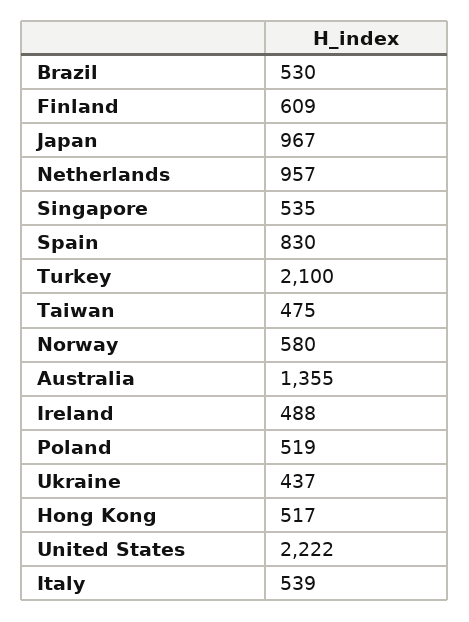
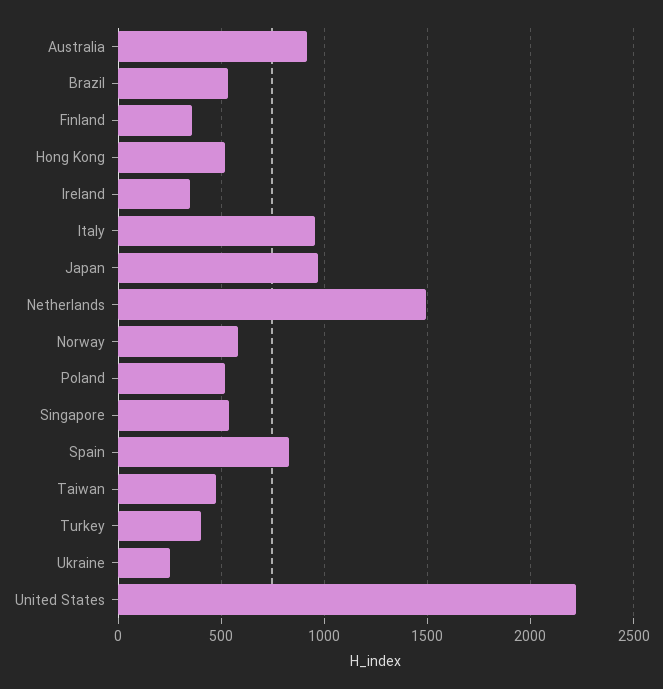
Finland: 609 -> 350
Netherlands: 957 -> 1500
Turkey: 2100 -> 400
Australia: 1355 -> 900
Ireland: 488 -> 350
Ukraine: 437 -> 250
Italy: 539 -> 950

